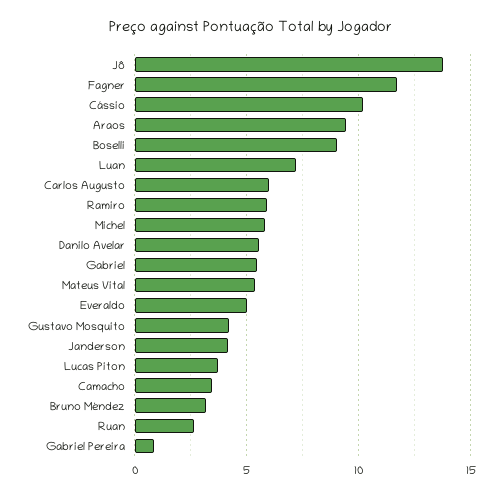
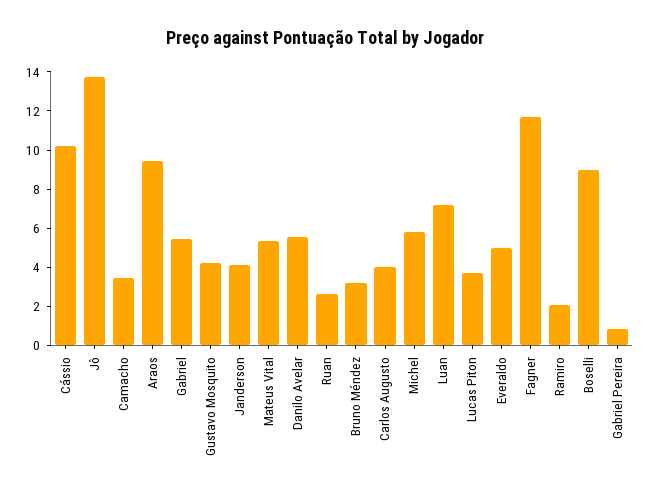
Carlos Augusto: 6 -> 4
Ramiro: 6 -> 2

